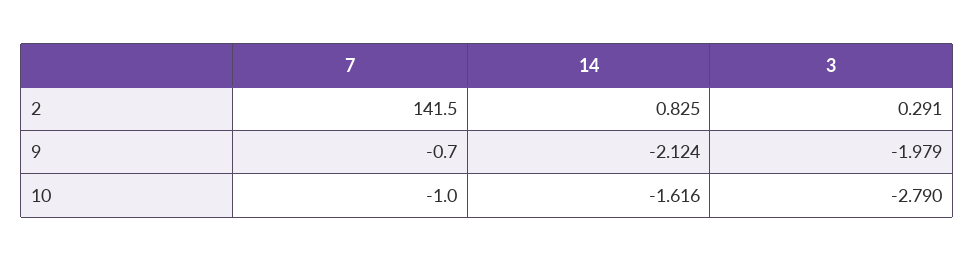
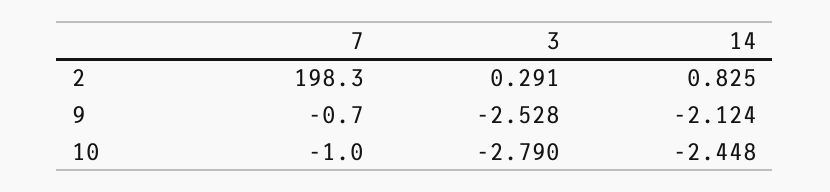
7, 2: 141.5 -> 198.3
3, 9: -1.979 -> -2.528
14, 10: -1.616 -> -2.448

